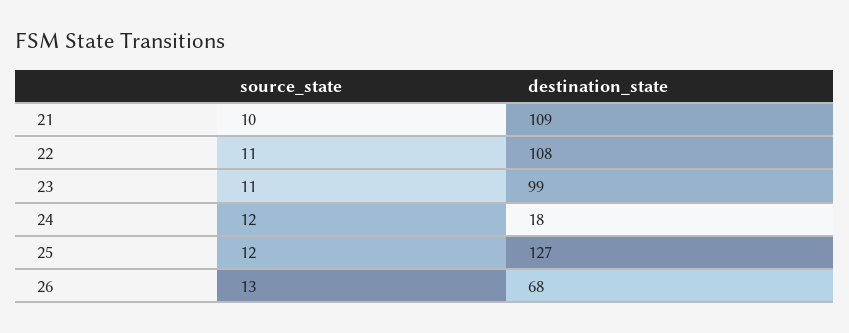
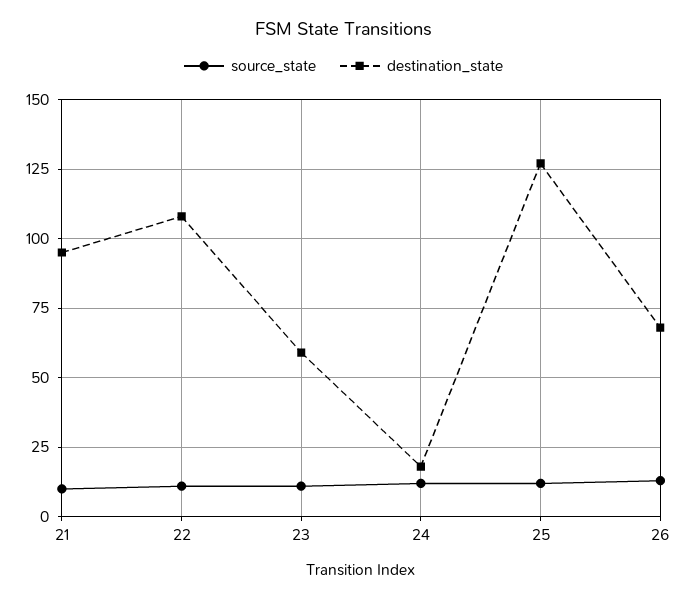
destination_state, 21: 109 -> 95
destination_state, 23: 99 -> 60

